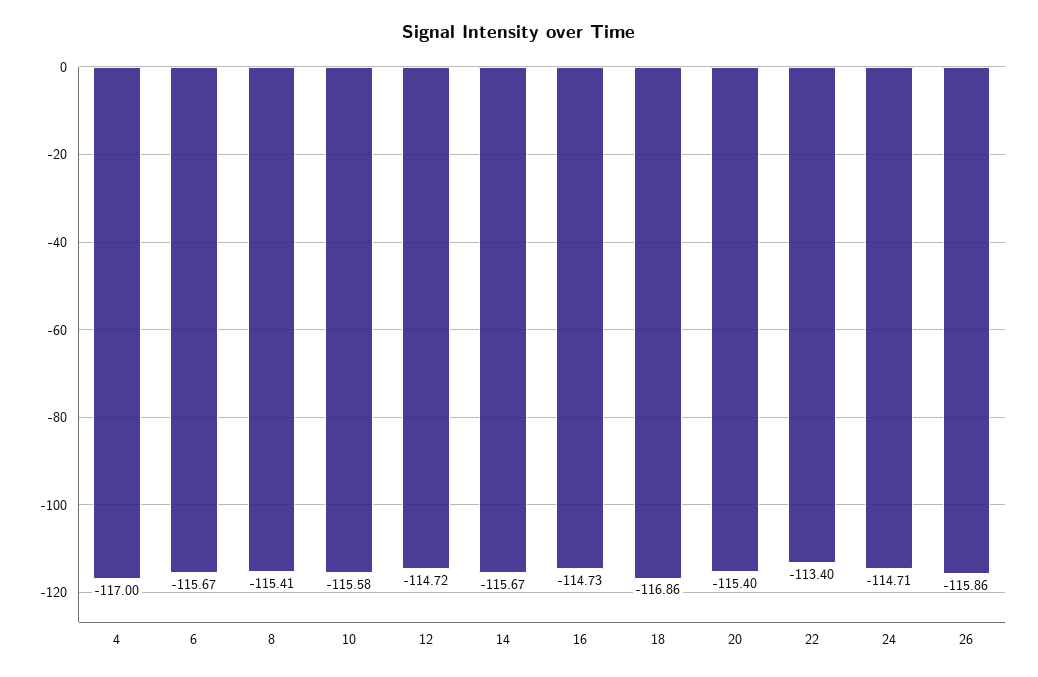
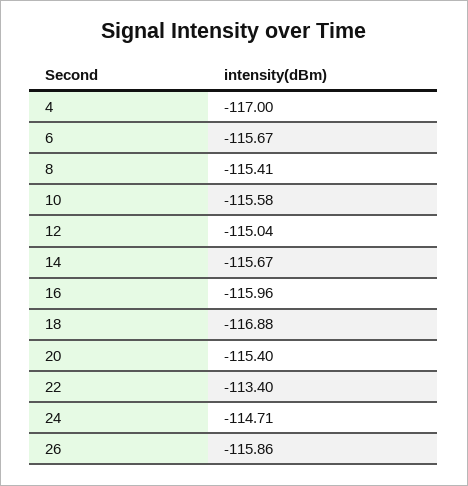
12: -114.72 -> -115.04
16: -114.73 -> -115.96
18: -116.86 -> -116.88

